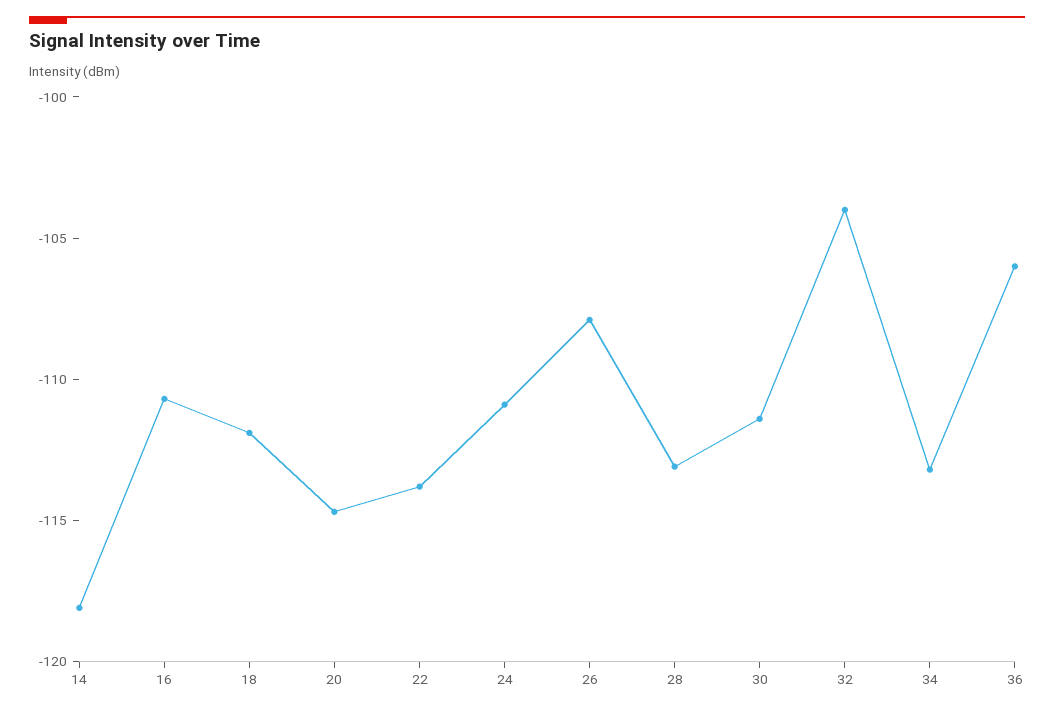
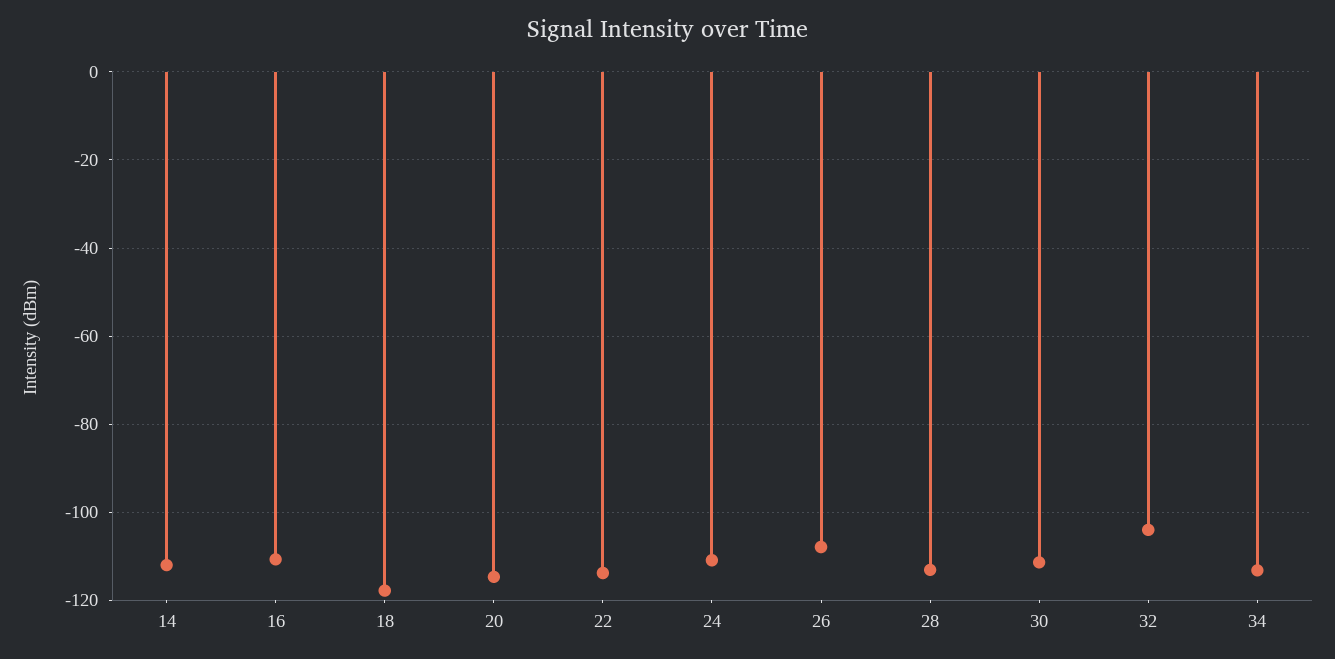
14: -118 -> -112
18: -112 -> -118
36: -106 -> none

